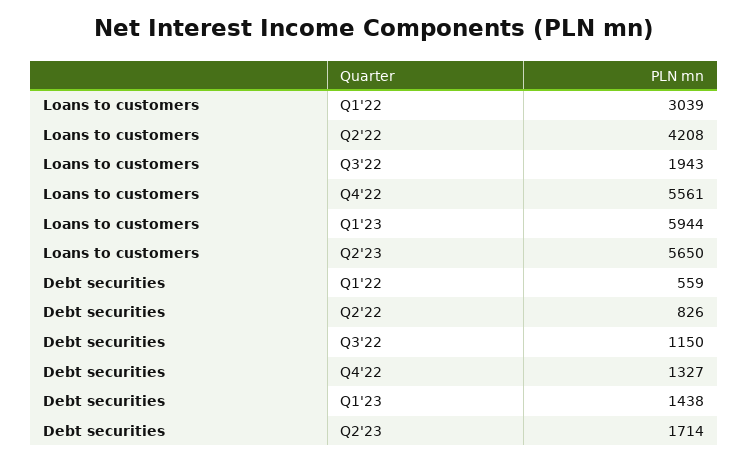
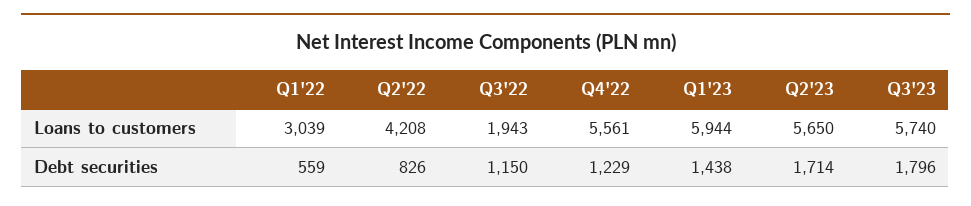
Debt securities, Q4'22: 1327 -> 1229
Loans to customers, Q3'23: none -> 5740
Debt securities, Q3'23: none -> 1796

